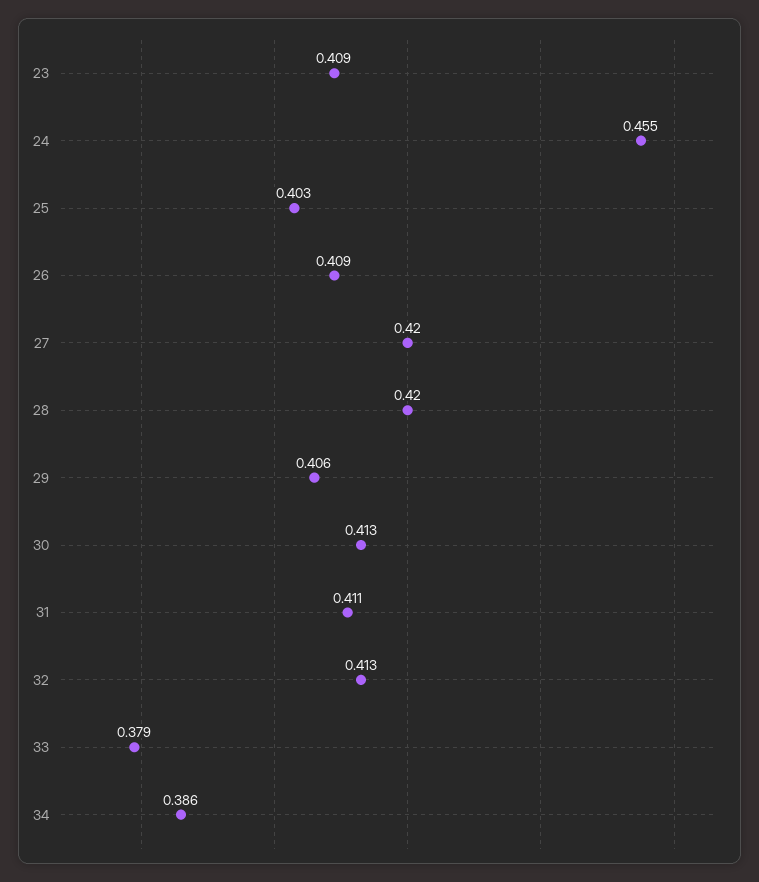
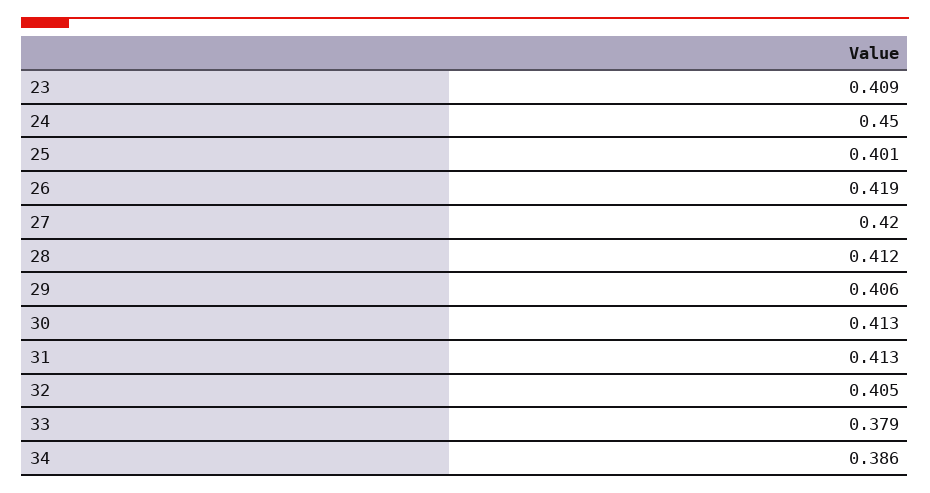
24: 0.455 -> 0.45
25: 0.403 -> 0.401
26: 0.409 -> 0.419
28: 0.42 -> 0.412
31: 0.411 -> 0.413
32: 0.413 -> 0.405

